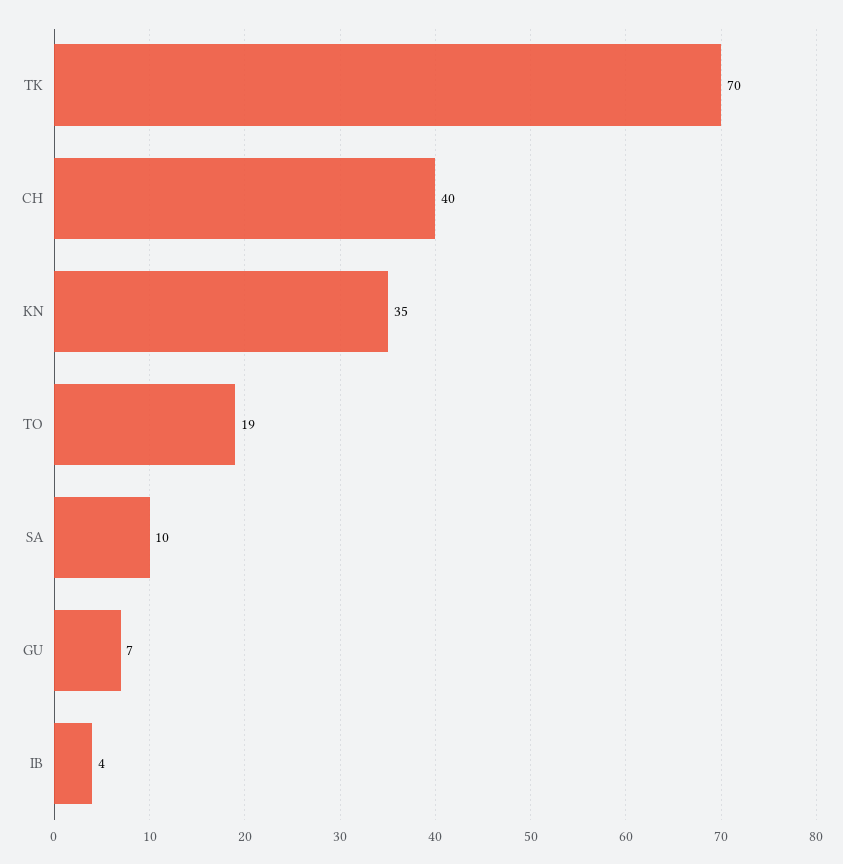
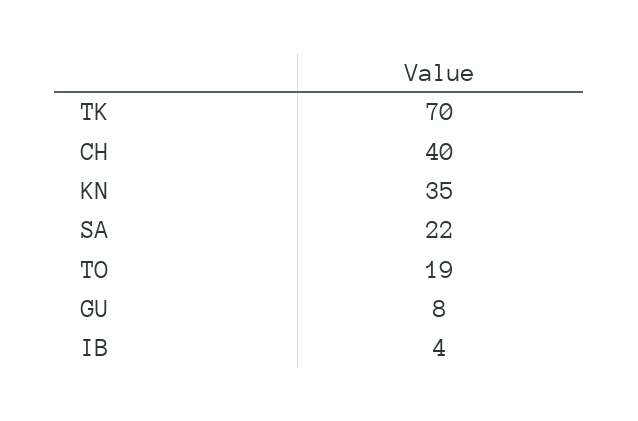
SA: 10 -> 22
GU: 7 -> 8

